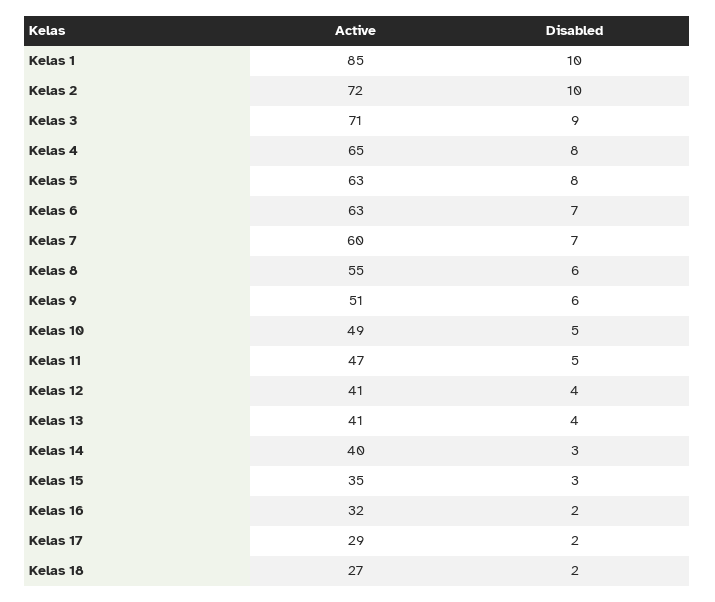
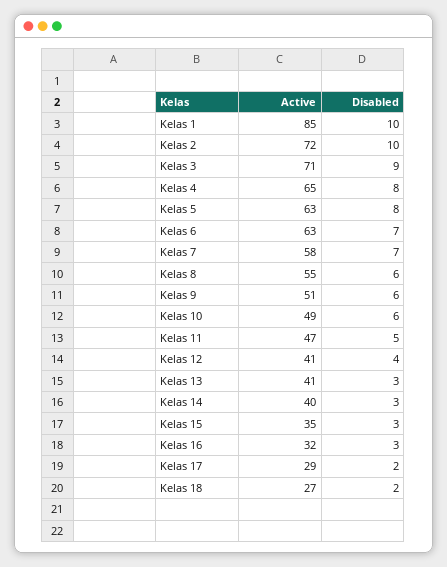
Active, Kelas 7: 60 -> 58
Disabled, Kelas 10: 5 -> 6
Disabled, Kelas 13: 4 -> 3
Disabled, Kelas 16: 2 -> 3

